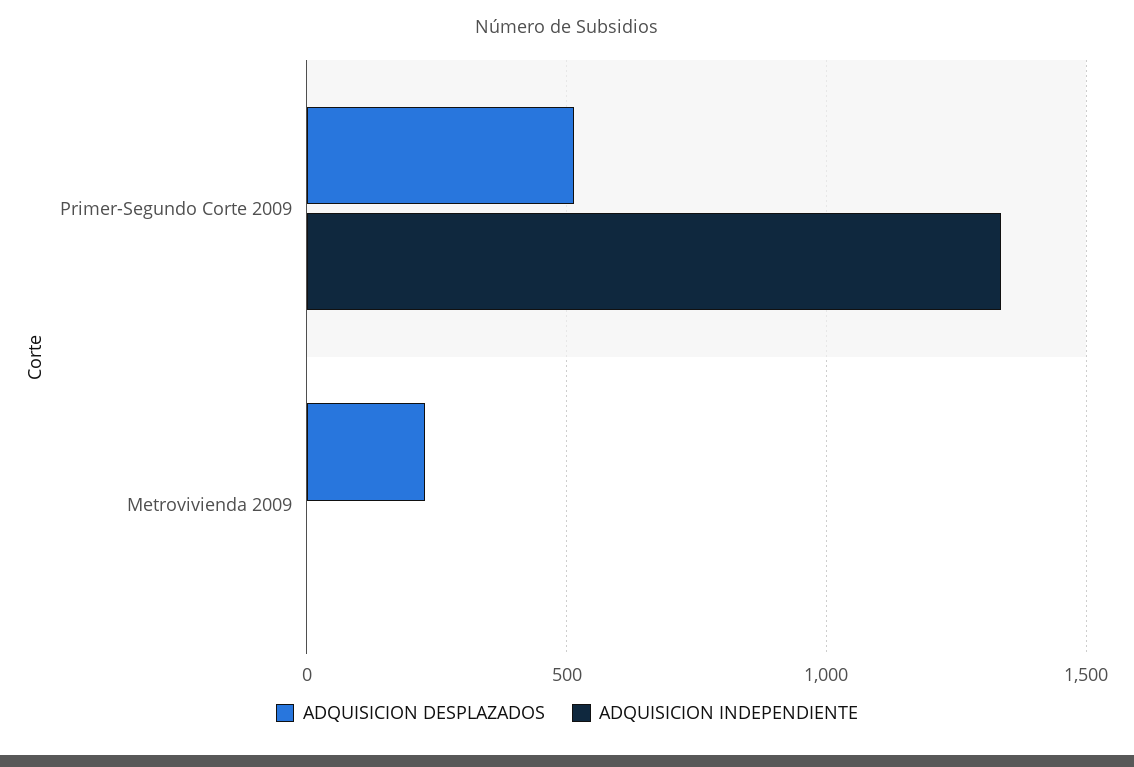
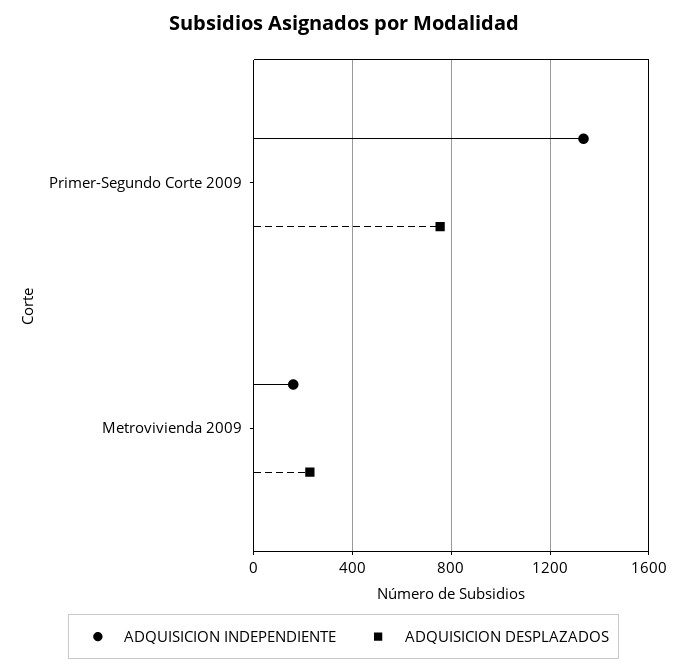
ADQUISICION DESPLAZADOS, Primer-Segundo Corte 2009: 500 -> 750
ADQUISICION INDEPENDIENTE, Metrovivienda 2009: 0 -> 150

